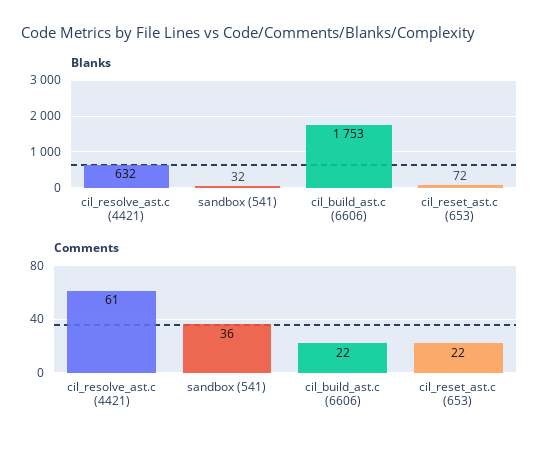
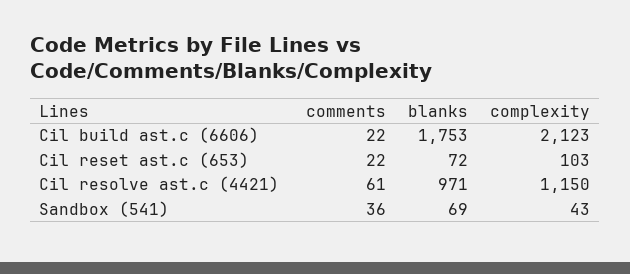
Blanks, cil_resolve_ast.c (4421): 632 -> 971
Blanks, sandbox (541): 32 -> 69
complexity, cil_build_ast.c (6606): none -> 2123
complexity, cil_reset_ast.c (653): none -> 103
complexity, cil_resolve_ast.c (4421): none -> 1150
complexity, sandbox (541): none -> 43

